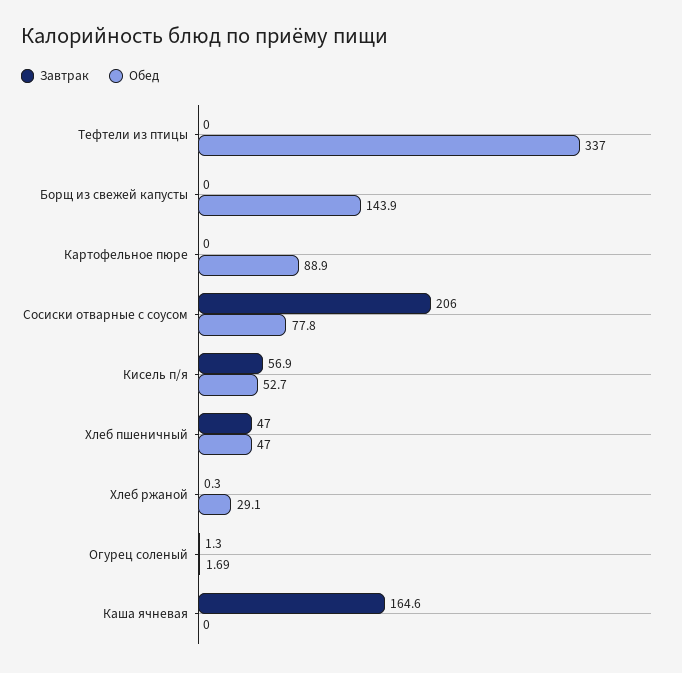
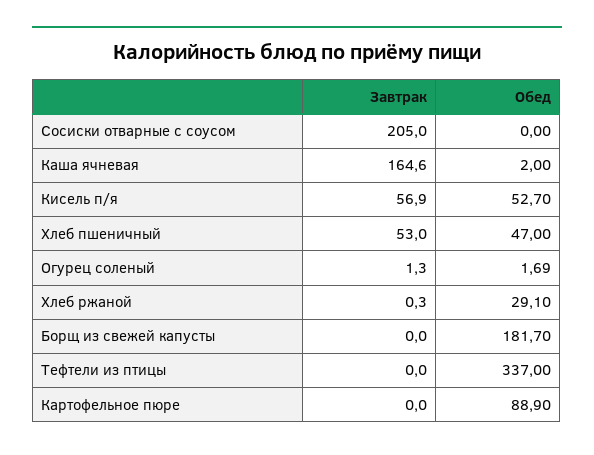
Обед, Борщ из свежей капусты: 143.9 -> 181.7
Завтрак, Сосиски отварные с соусом: 206 -> 205
Обед, Сосиски отварные с соусом: 77.8 -> 0
Завтрак, Хлеб пшеничный: 47 -> 53
Обед, Каша ячневая: 0 -> 2

